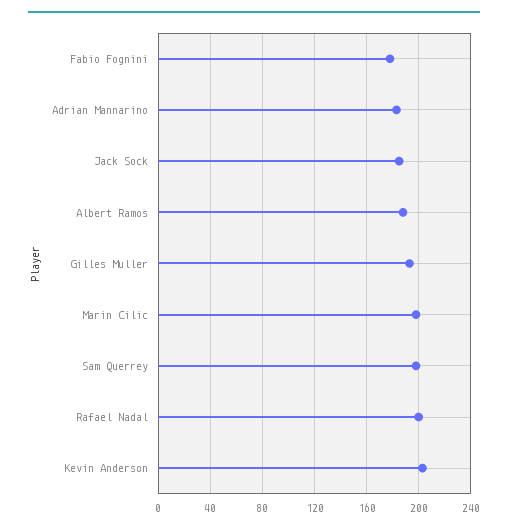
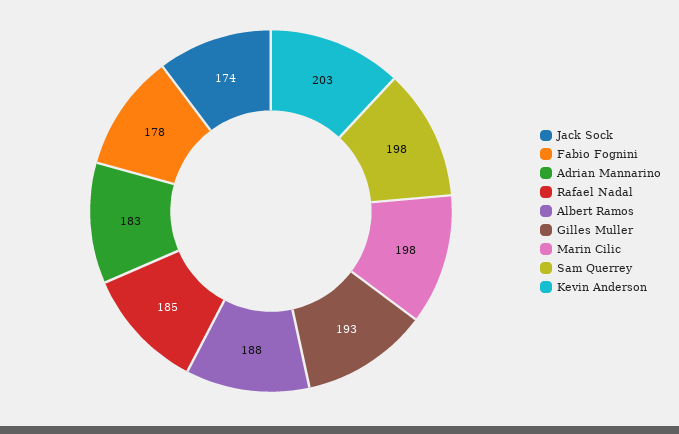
Jack Sock: 185 -> 174
Rafael Nadal: 200 -> 185

